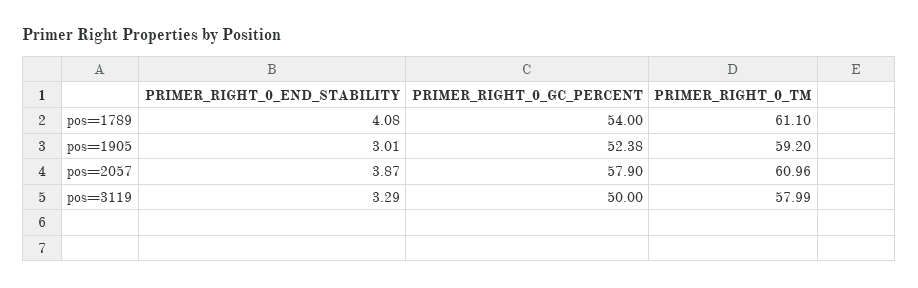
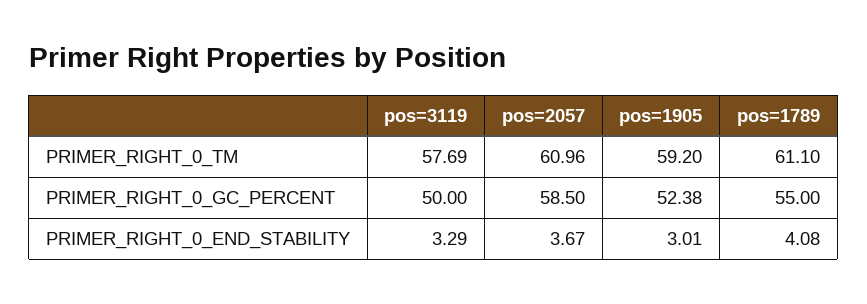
PRIMER_RIGHT_0_GC_PERCENT, pos=1789: 54 -> 55
PRIMER_RIGHT_0_END_STABILITY, pos=2057: 3.87 -> 3.67
PRIMER_RIGHT_0_GC_PERCENT, pos=2057: 57.9 -> 58.5
PRIMER_RIGHT_0_TM, pos=3119: 57.99 -> 57.69

